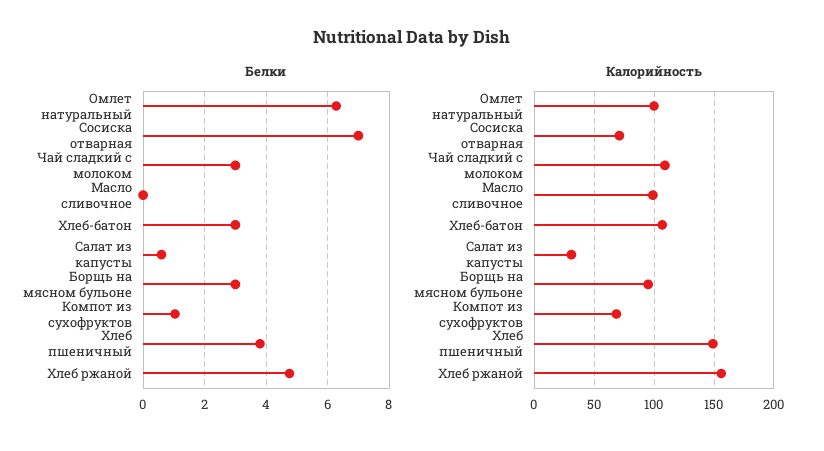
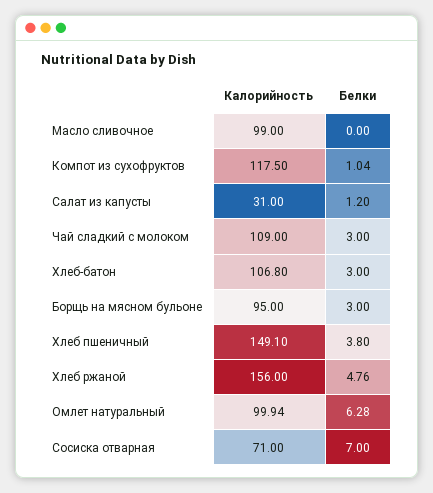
Белки, Салат из капусты: 0.6 -> 1.2
Калорийность, Компот из сухофруктов: 70 -> 117.5

